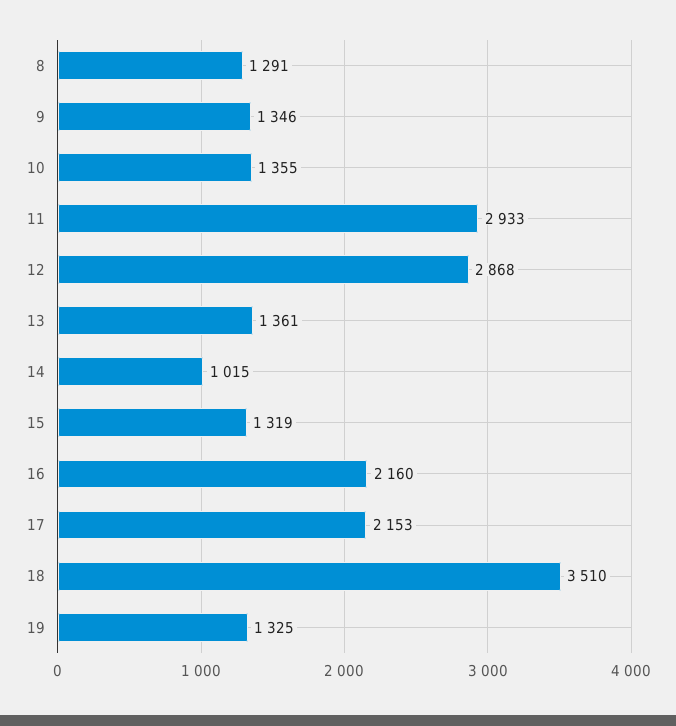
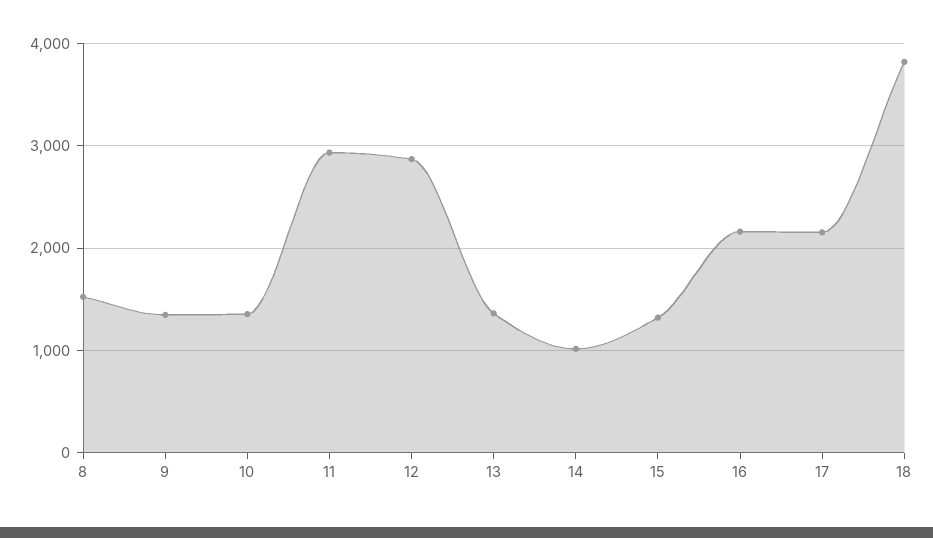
8: 1291 -> 1500
18: 3510 -> 3800
19: 1325 -> none

